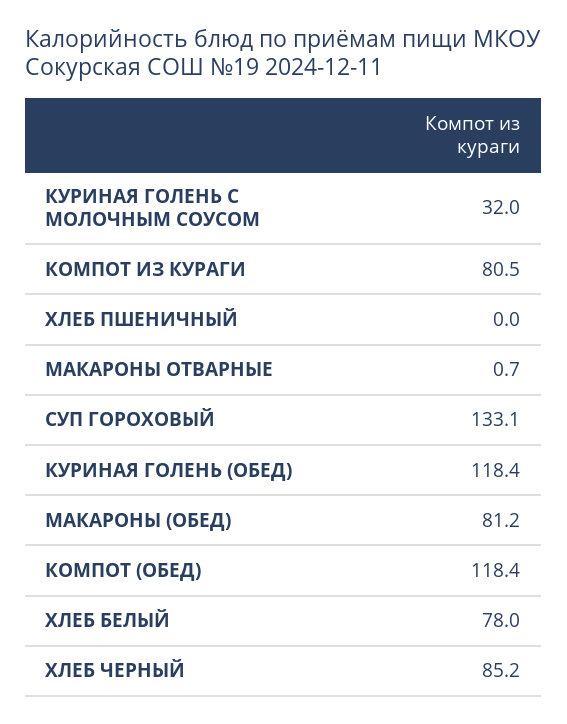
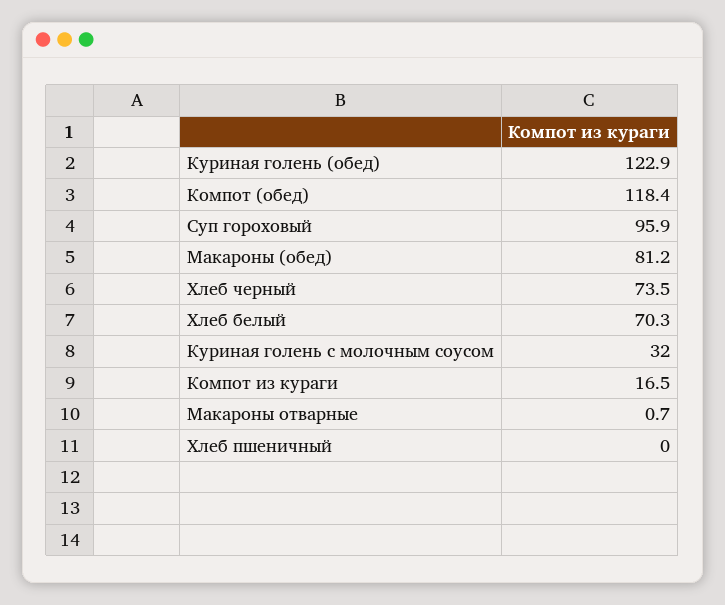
КОМПОТ ИЗ КУРАГИ: 80.5 -> 16.5
СУП ГОРОХОВЫЙ: 133.1 -> 95.9
КУРИНАЯ ГОЛЕНЬ (ОБЕД): 118.4 -> 122.9
ХЛЕБ БЕЛЫЙ: 78 -> 70.3
ХЛЕБ ЧЕРНЫЙ: 85.2 -> 73.5

